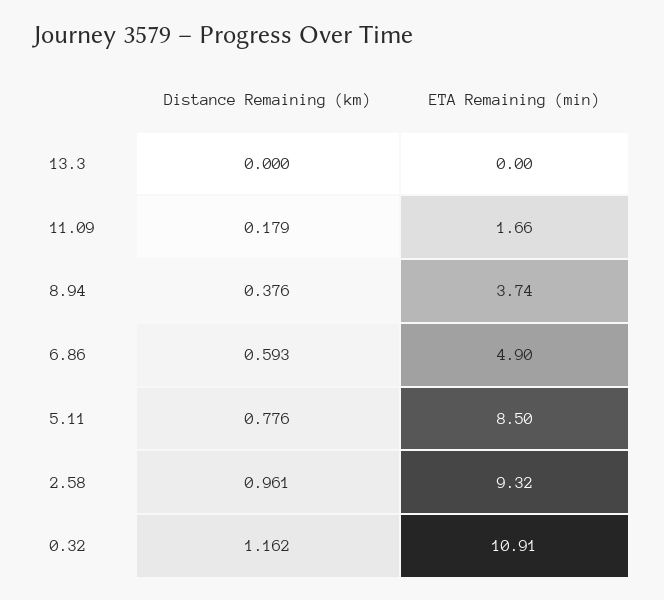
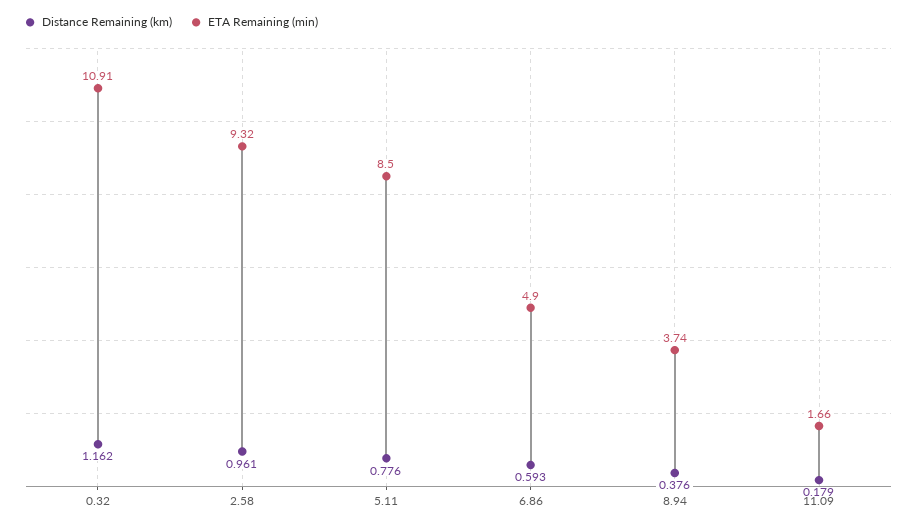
Distance Remaining (km), 13.3: 0 -> none
ETA Remaining (min), 13.3: 0 -> none

